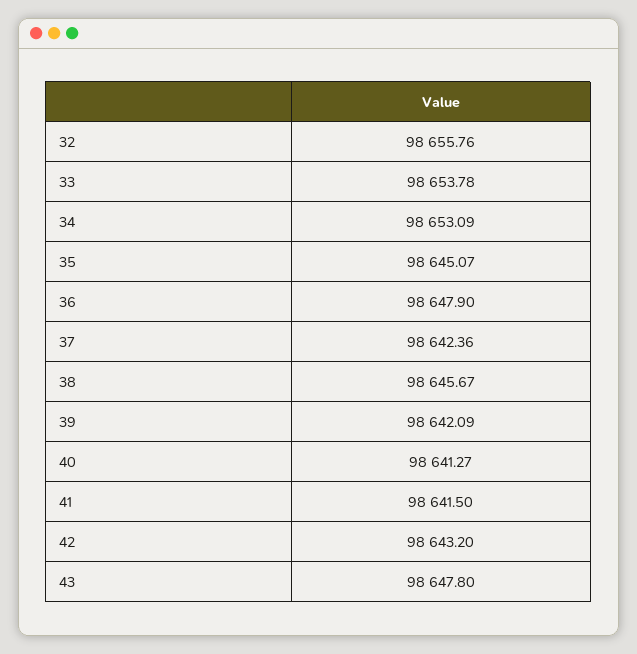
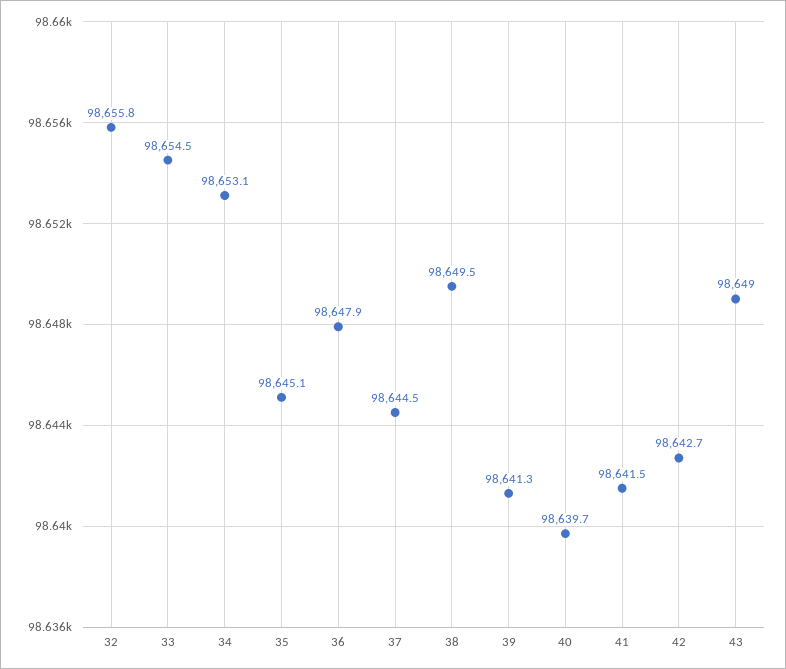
33: 98653.78 -> 98654.5
37: 98642.36 -> 98644.5
38: 98645.67 -> 98649.5
39: 98642.09 -> 98641.3
40: 98641.27 -> 98639.7
42: 98643.2 -> 98642.7
43: 98647.8 -> 98649

